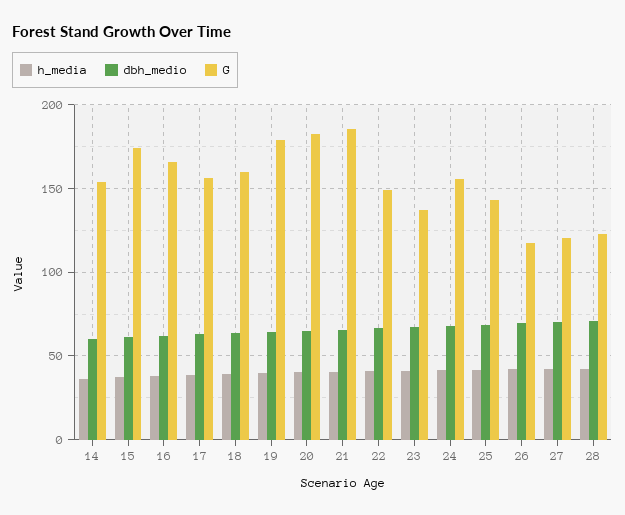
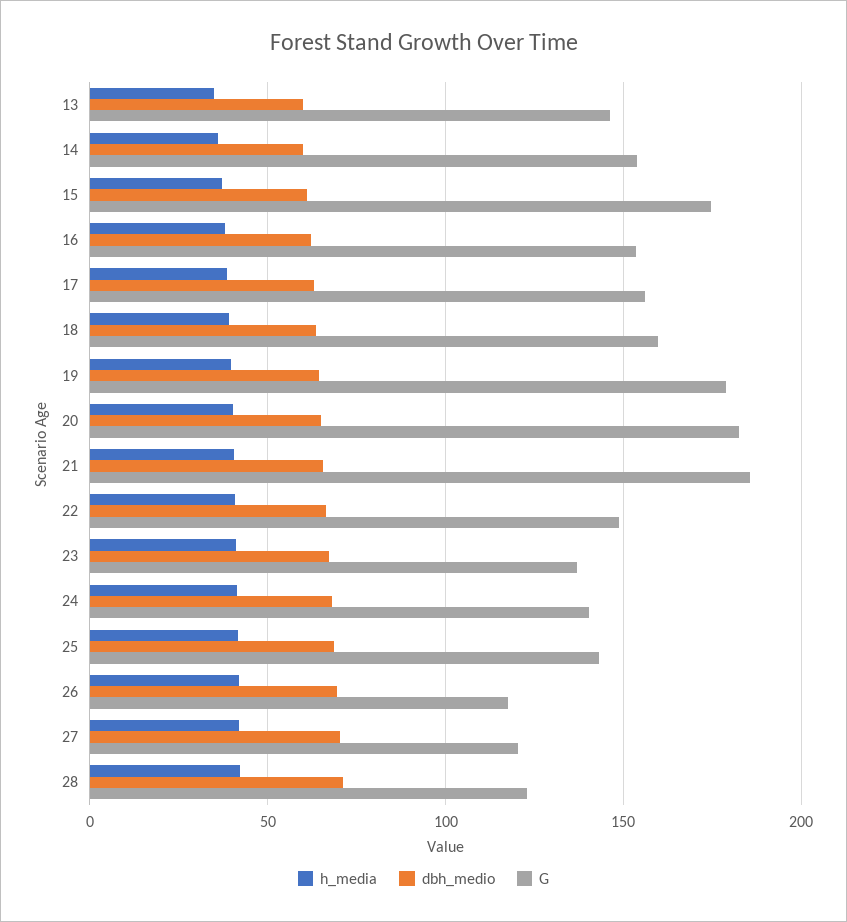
G, 16: 165 -> 155
G, 24: 155 -> 140
h_media, 13: none -> 35
dbh_medio, 13: none -> 60
G, 13: none -> 145

